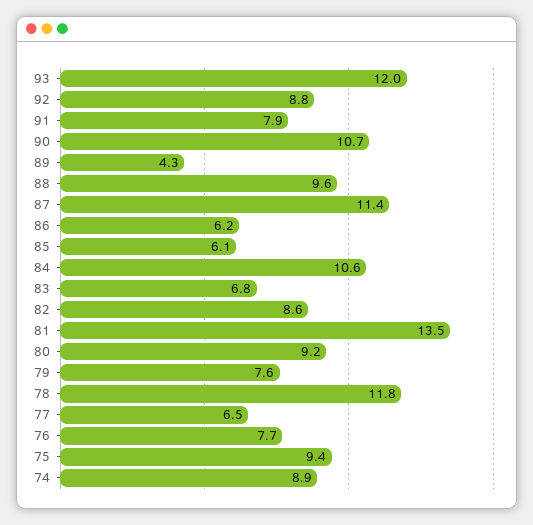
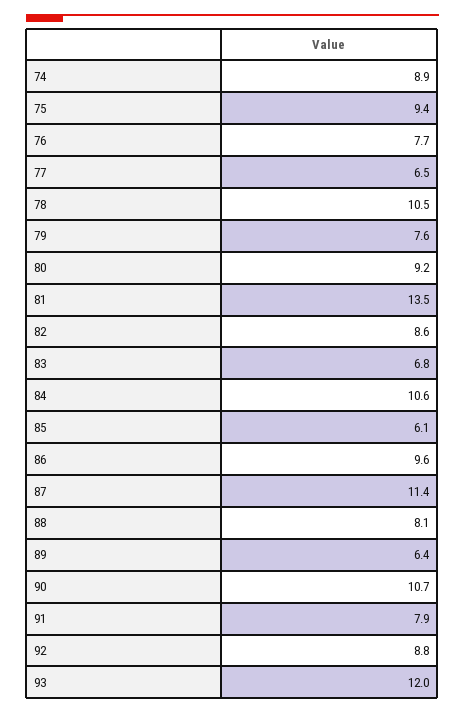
89: 4.3 -> 6.4
88: 9.6 -> 8.1
86: 6.2 -> 9.6
78: 11.8 -> 10.5

